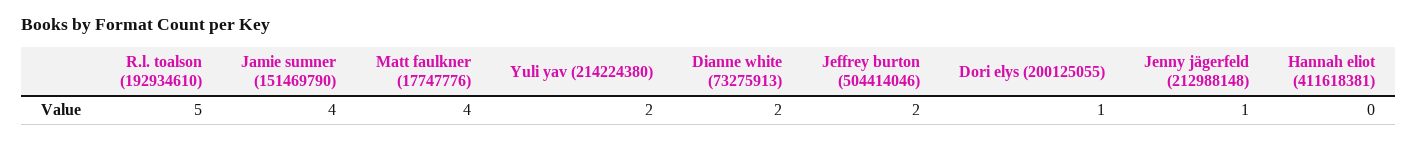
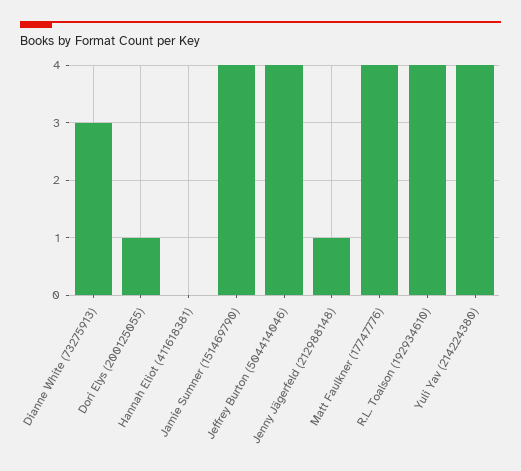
R.l. toalson (192934610): 5 -> 4
Yuli yav (214224380): 2 -> 4
Dianne white (73275913): 2 -> 3
Jeffrey burton (504414046): 2 -> 4

